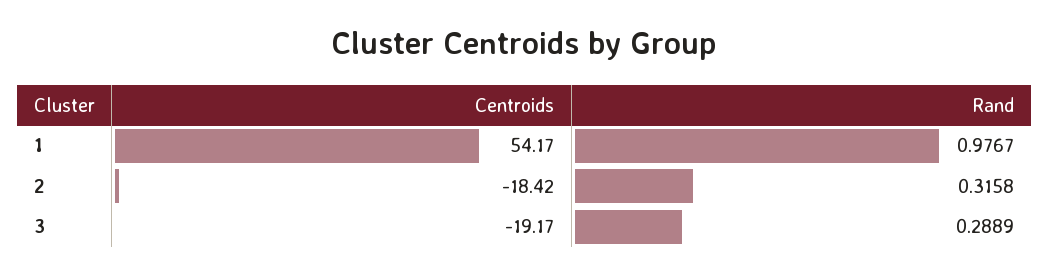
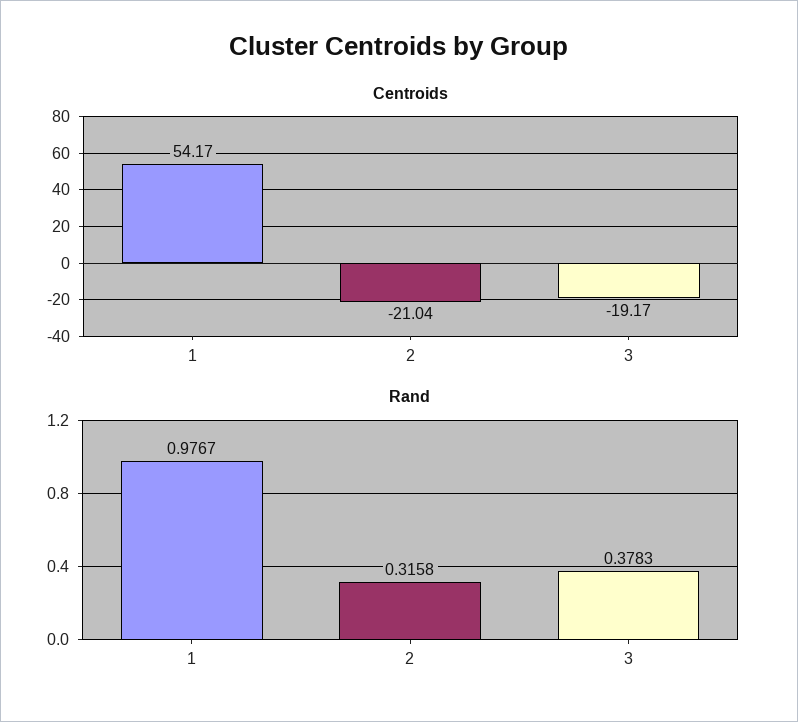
Centroids, 2: -18.42 -> -21.04
Rand, 3: 0.2889 -> 0.3783

